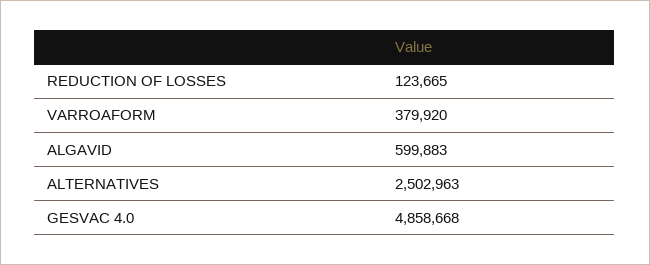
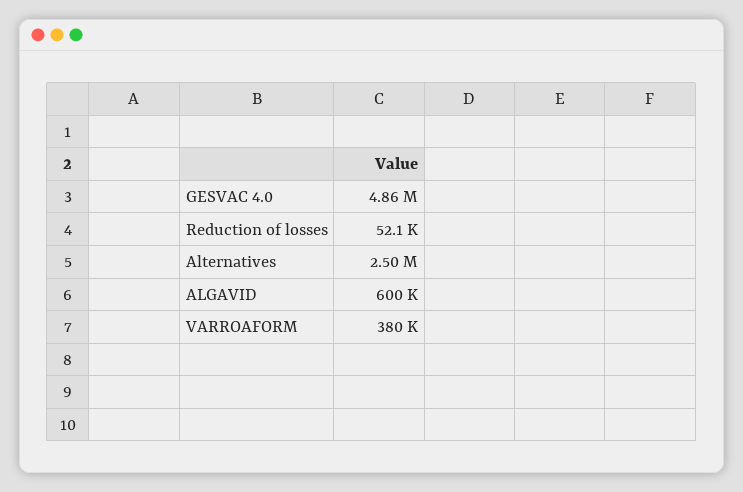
REDUCTION OF LOSSES: 123665 -> 52100

